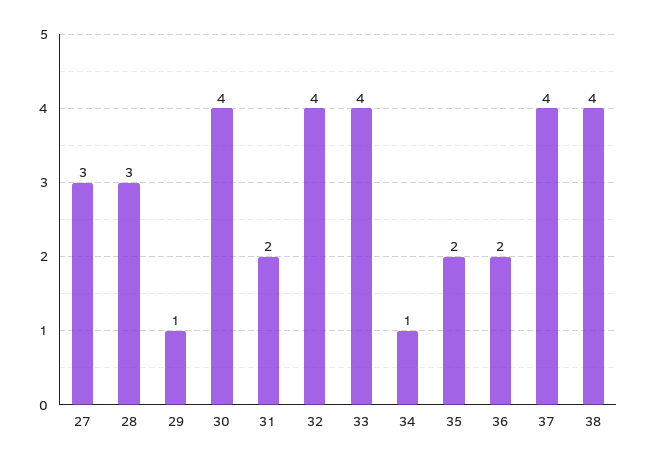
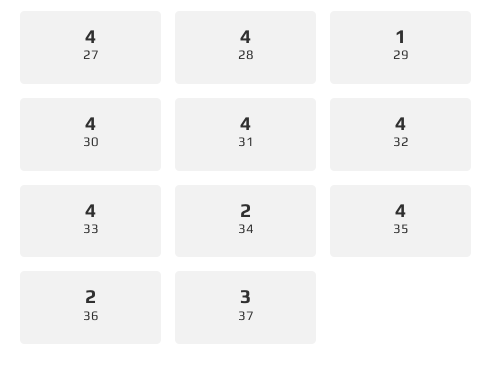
27: 3 -> 4
28: 3 -> 4
31: 2 -> 4
34: 1 -> 2
35: 2 -> 4
37: 4 -> 3
38: 4 -> none

